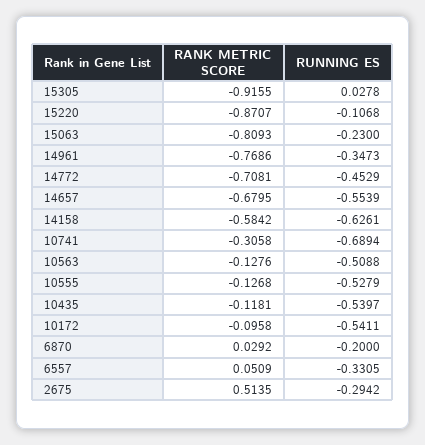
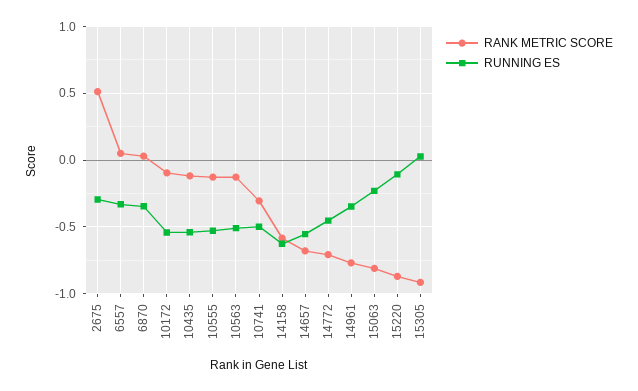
RUNNING ES, 10741: -0.6894 -> -0.5
RUNNING ES, 6870: -0.2 -> -0.35

